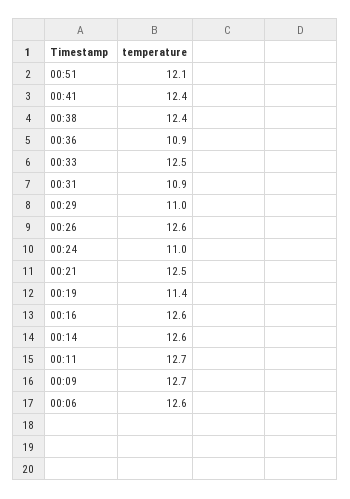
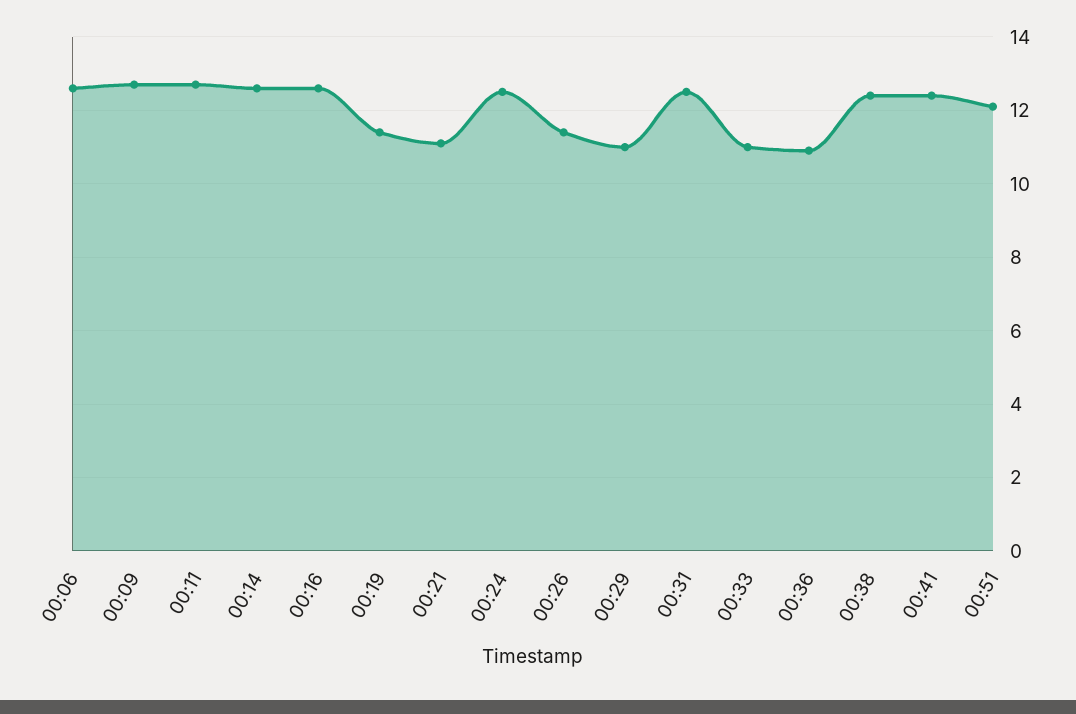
00:33: 12.5 -> 11
00:31: 10.9 -> 12.5
00:26: 12.6 -> 11.5
00:24: 11 -> 12.5
00:21: 12.5 -> 11

